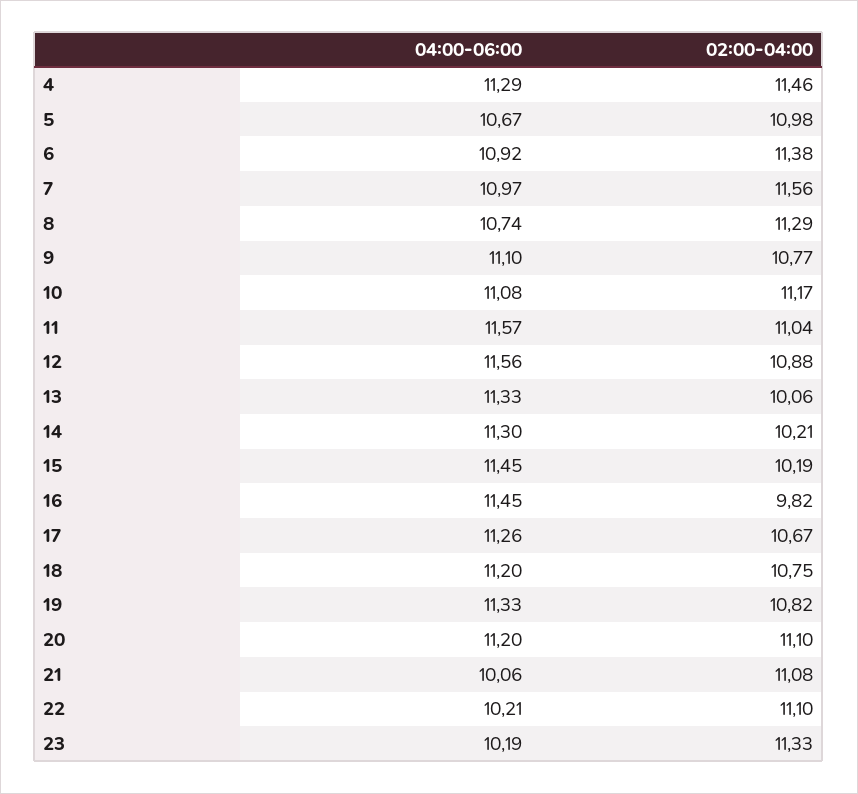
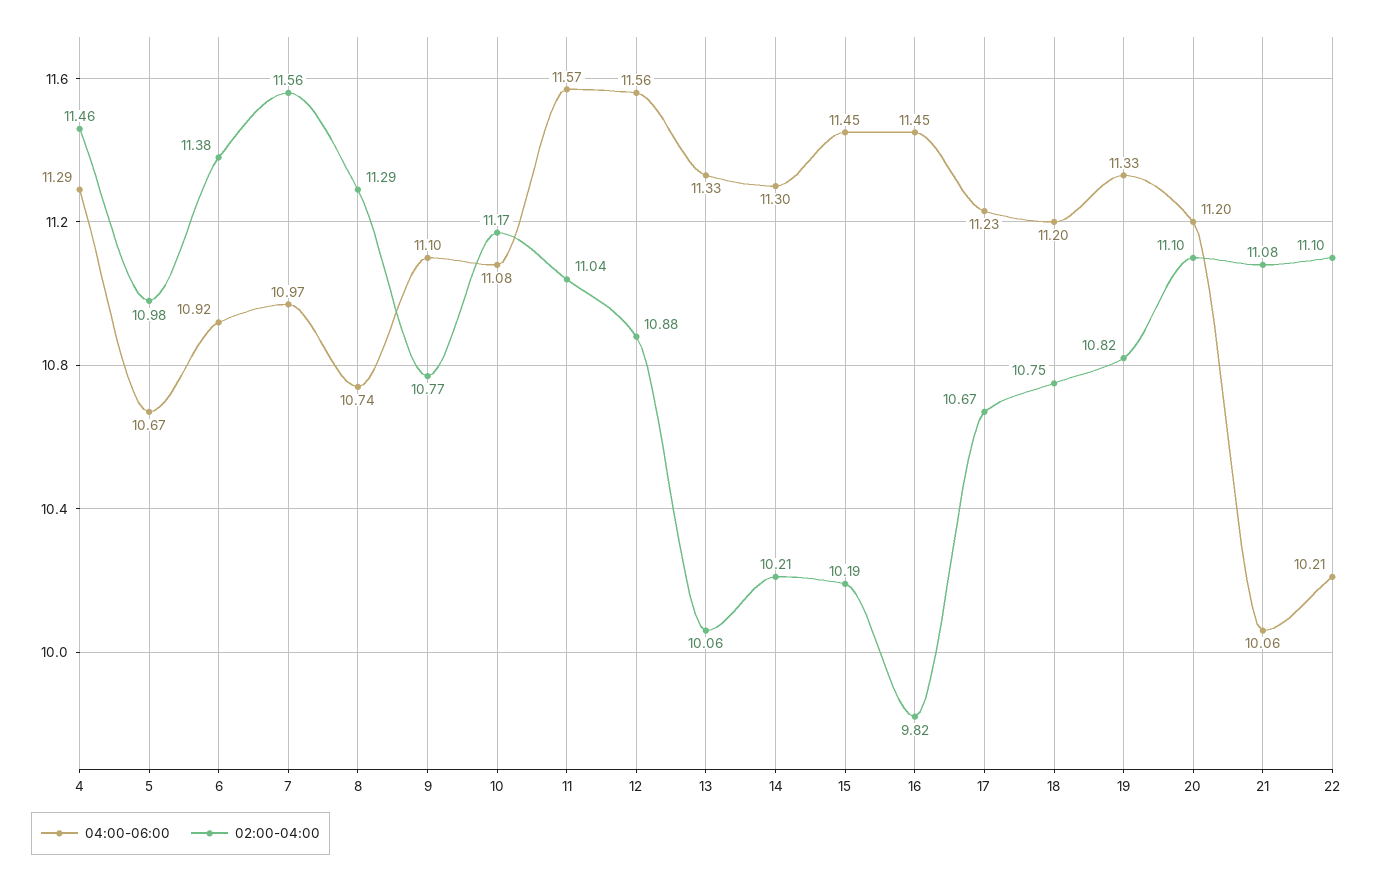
04:00-06:00, 17: 11.26 -> 11.23
04:00-06:00, 23: 10.19 -> none
02:00-04:00, 23: 11.33 -> none

